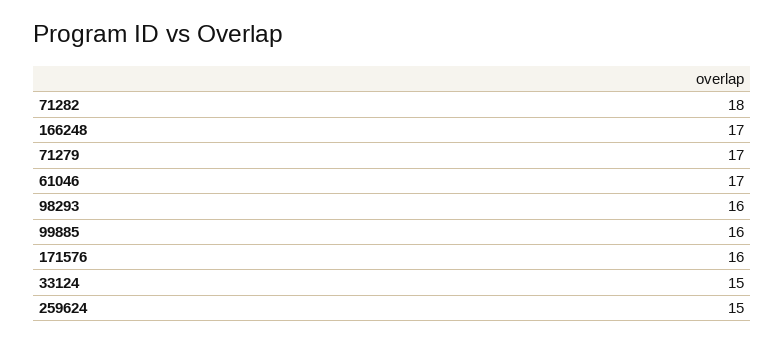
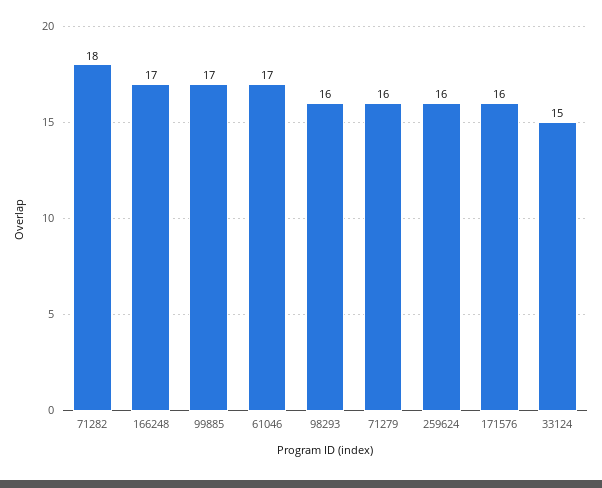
71279: 17 -> 16
99885: 16 -> 17
259624: 15 -> 16

